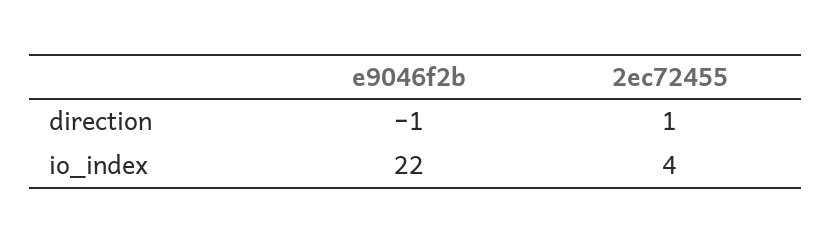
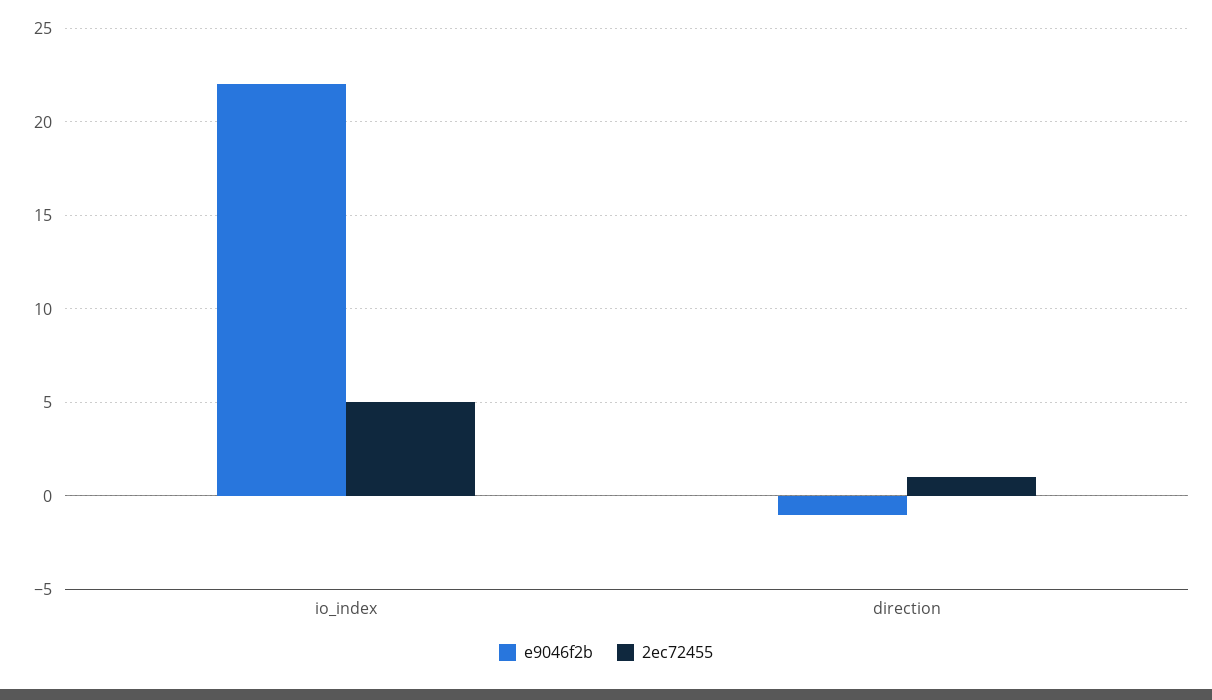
2ec72455, io_index: 4 -> 5

